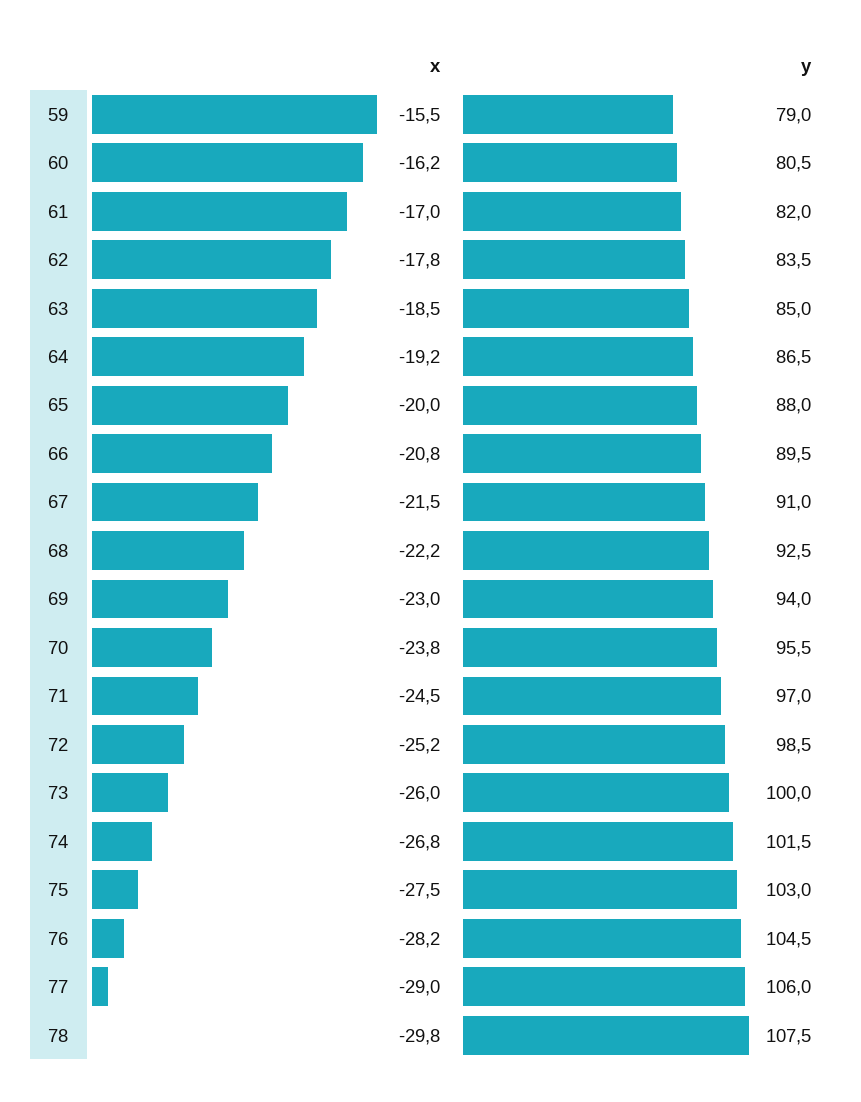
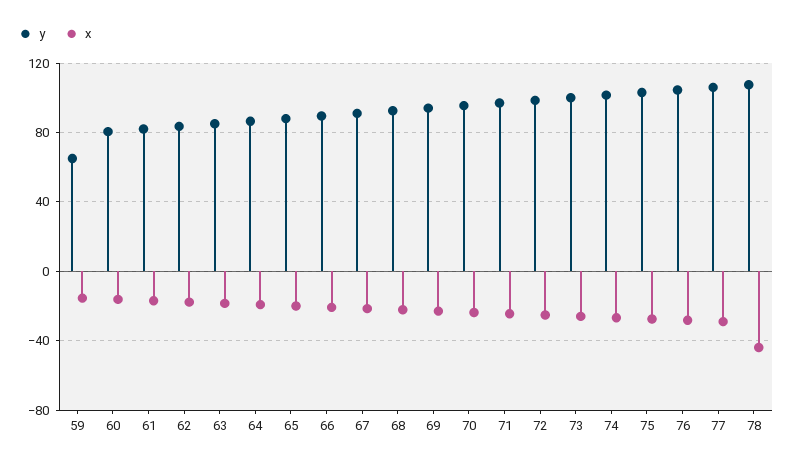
y, 59: 79 -> 65
x, 78: -29.8 -> -45

